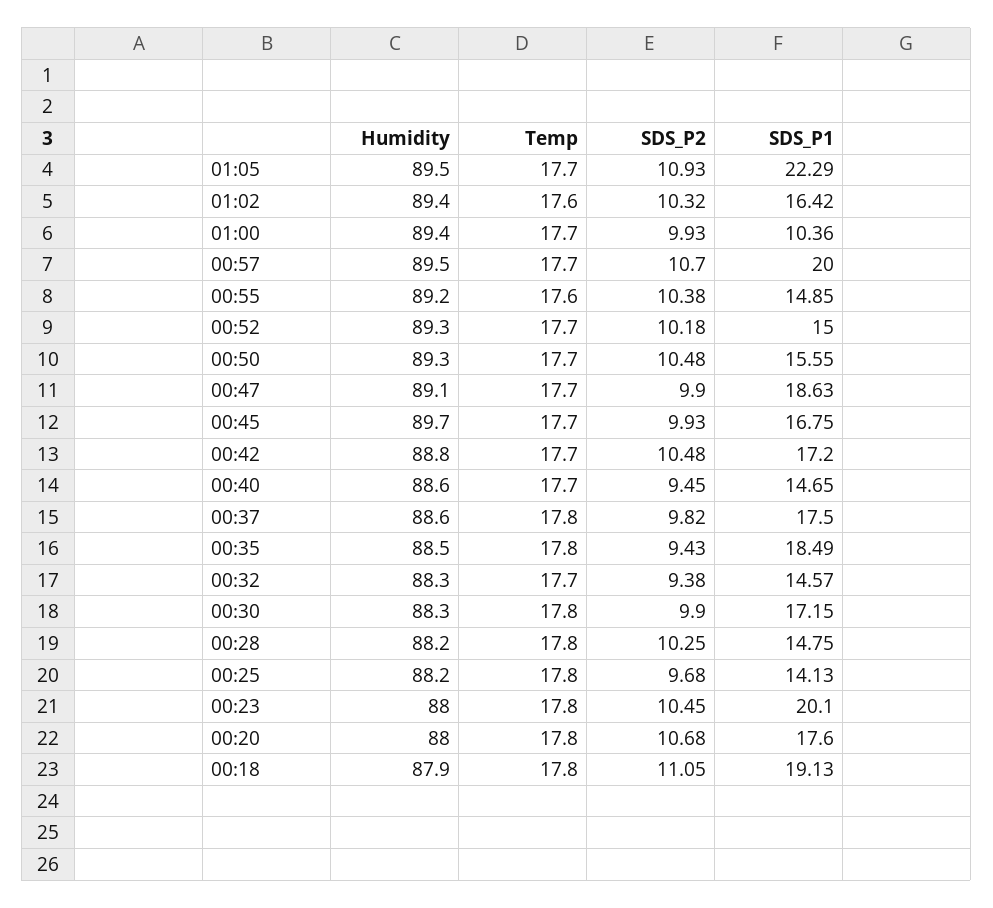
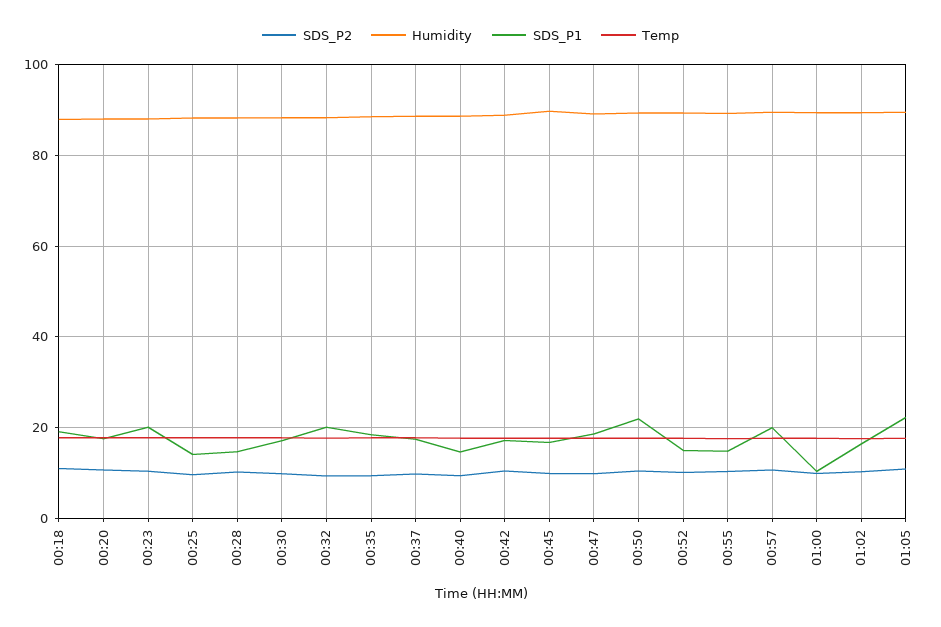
SDS_P1, 00:50: 15.55 -> 22
SDS_P1, 00:32: 14.57 -> 20

